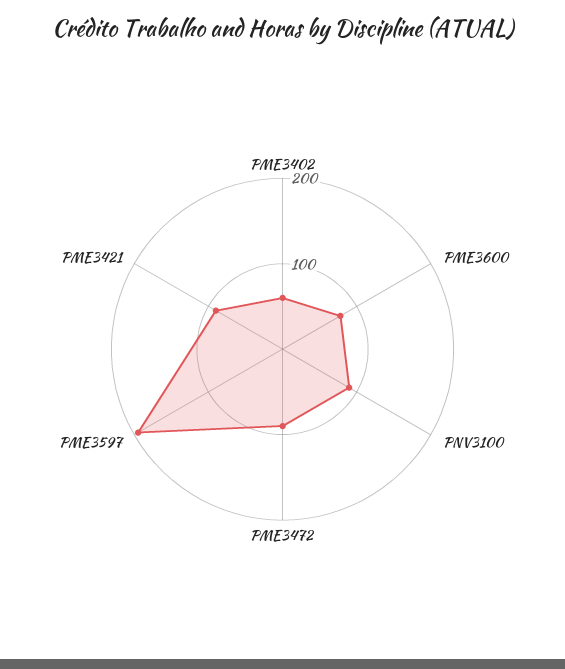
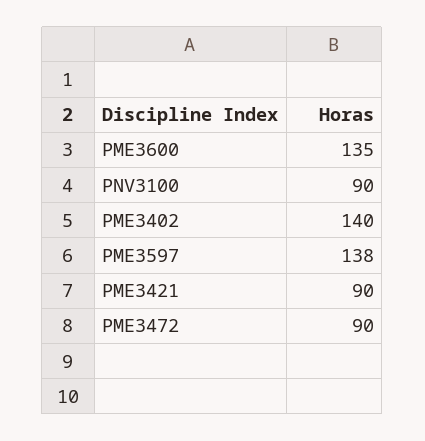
PME3402: 60 -> 140
PME3600: 80 -> 135
PME3597: 200 -> 138

